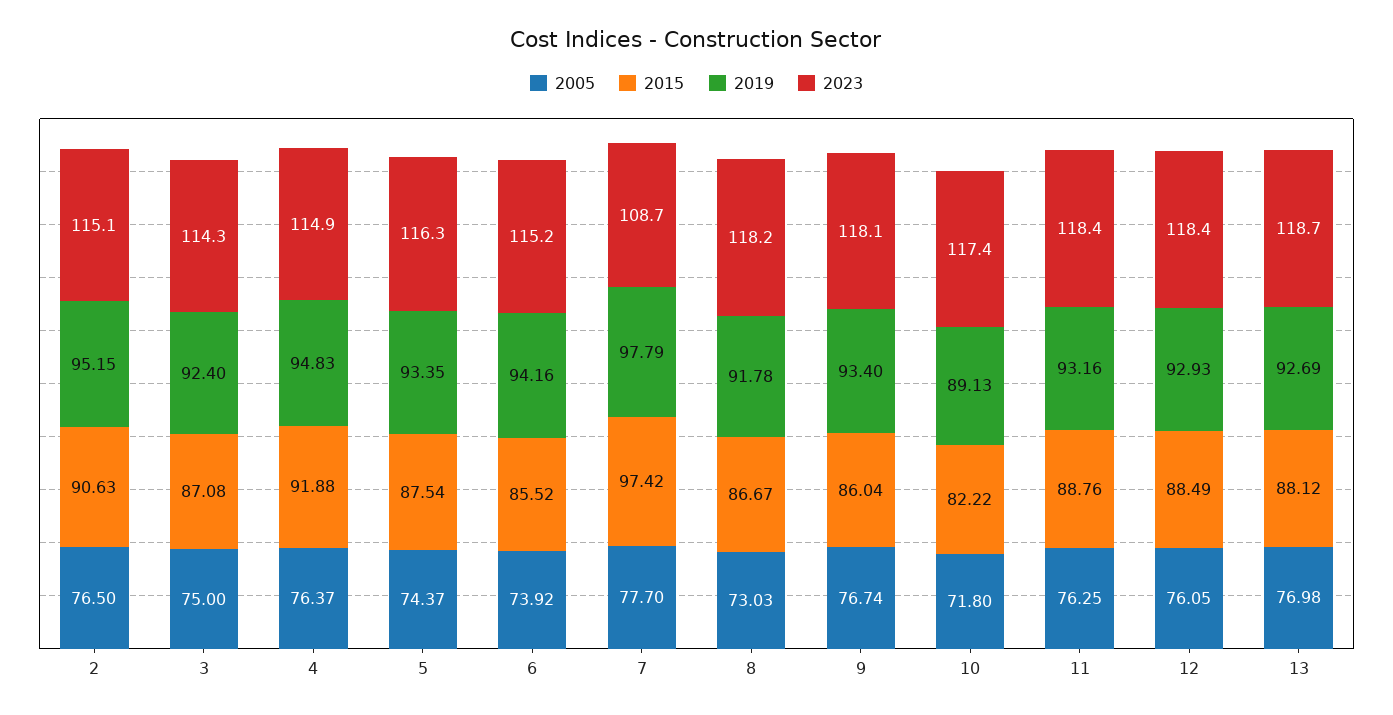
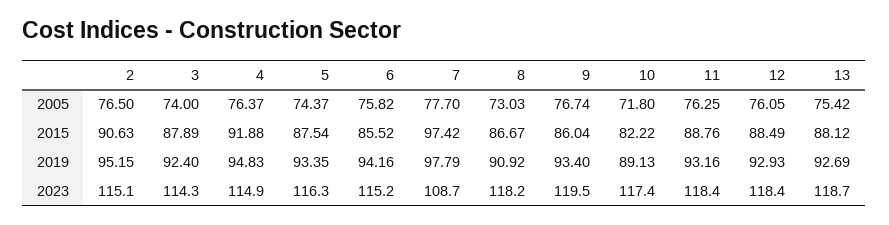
2005, 3: 75 -> 74
2015, 3: 87.08 -> 87.89
2005, 6: 73.92 -> 75.82
2019, 8: 91.78 -> 90.92
2023, 9: 118.1 -> 119.5
2005, 13: 76.98 -> 75.42

